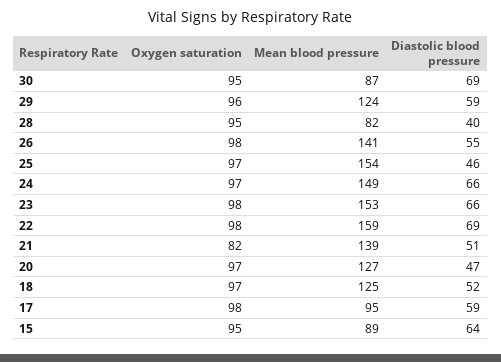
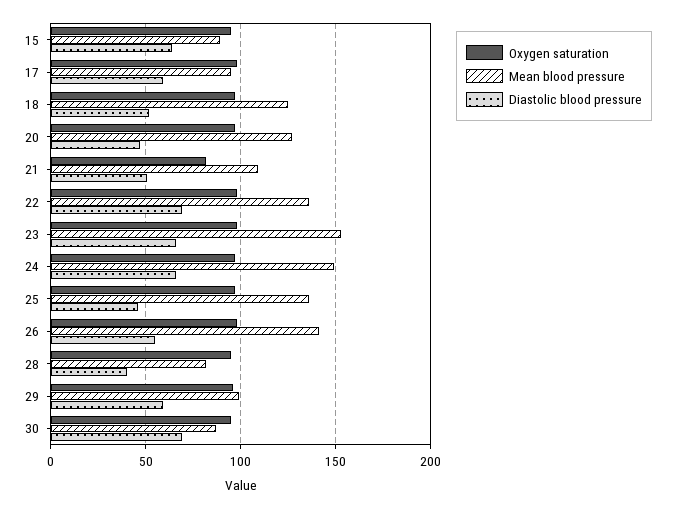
Mean blood pressure, 29: 124 -> 100
Mean blood pressure, 25: 154 -> 135
Mean blood pressure, 22: 159 -> 135
Mean blood pressure, 21: 139 -> 110

